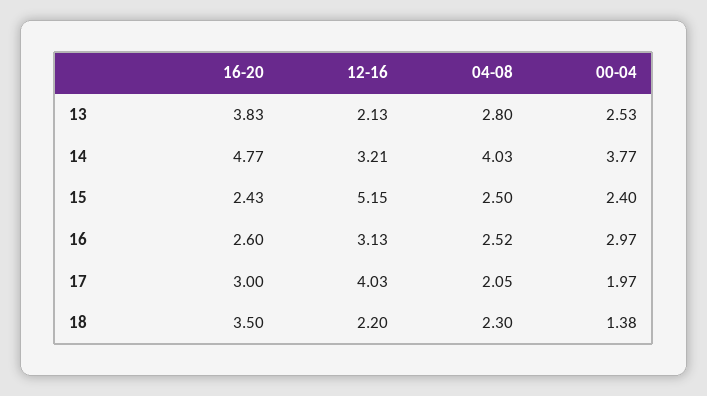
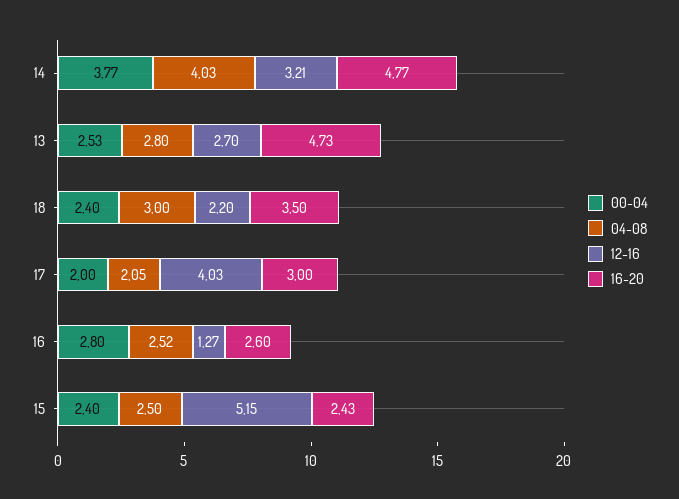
16-20, 13: 3.83 -> 4.73
12-16, 13: 2.13 -> 2.7
12-16, 16: 3.13 -> 1.27
00-04, 16: 2.97 -> 2.8
00-04, 17: 1.97 -> 2
04-08, 18: 2.3 -> 3
00-04, 18: 1.38 -> 2.4

